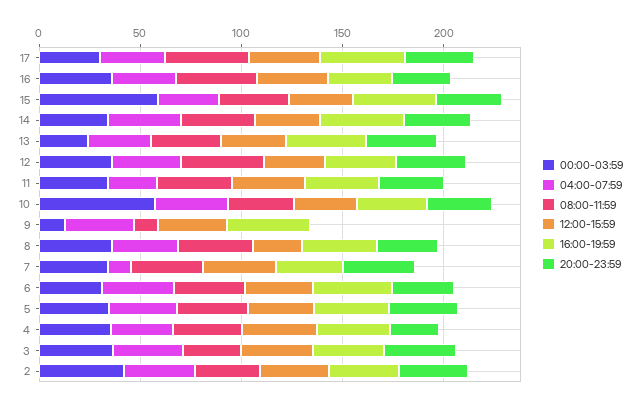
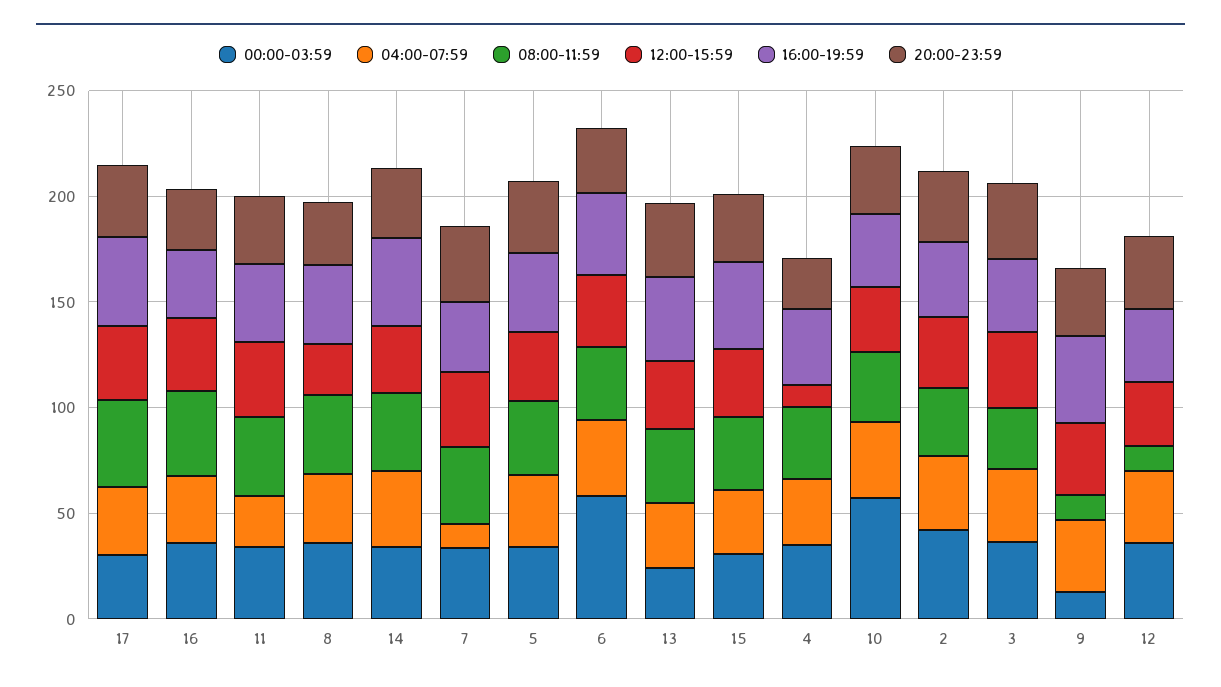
00:00-03:59, 15: 60 -> 30
08:00-11:59, 12: 40 -> 10
20:00-23:59, 9: 0 -> 30
00:00-03:59, 6: 30 -> 60
12:00-15:59, 4: 40 -> 10

